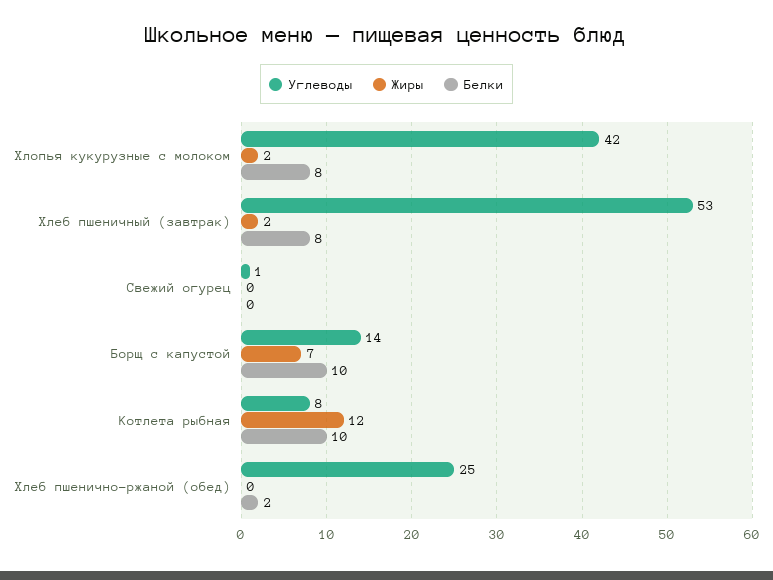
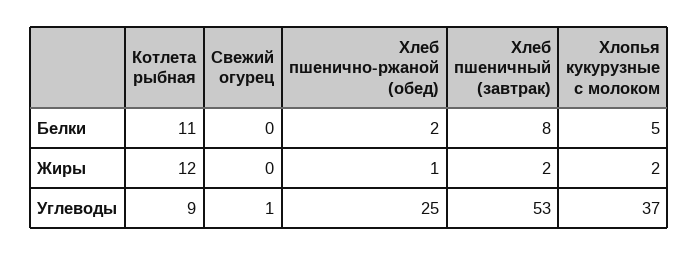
Углеводы, Хлопья кукурузные с молоком: 42 -> 37
Белки, Хлопья кукурузные с молоком: 8 -> 5
Углеводы, Борщ с капустой: 14 -> none
Жиры, Борщ с капустой: 7 -> none
Белки, Борщ с капустой: 10 -> none
Углеводы, Котлета рыбная: 8 -> 9
Белки, Котлета рыбная: 10 -> 11
Жиры, Хлеб пшенично-ржаной (обед): 0 -> 1

